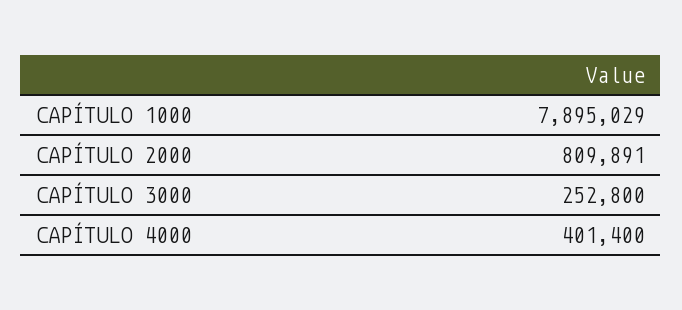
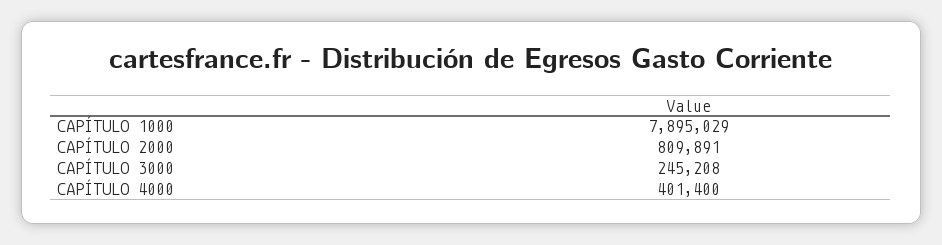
CAPÍTULO 3000: 252800 -> 245208

